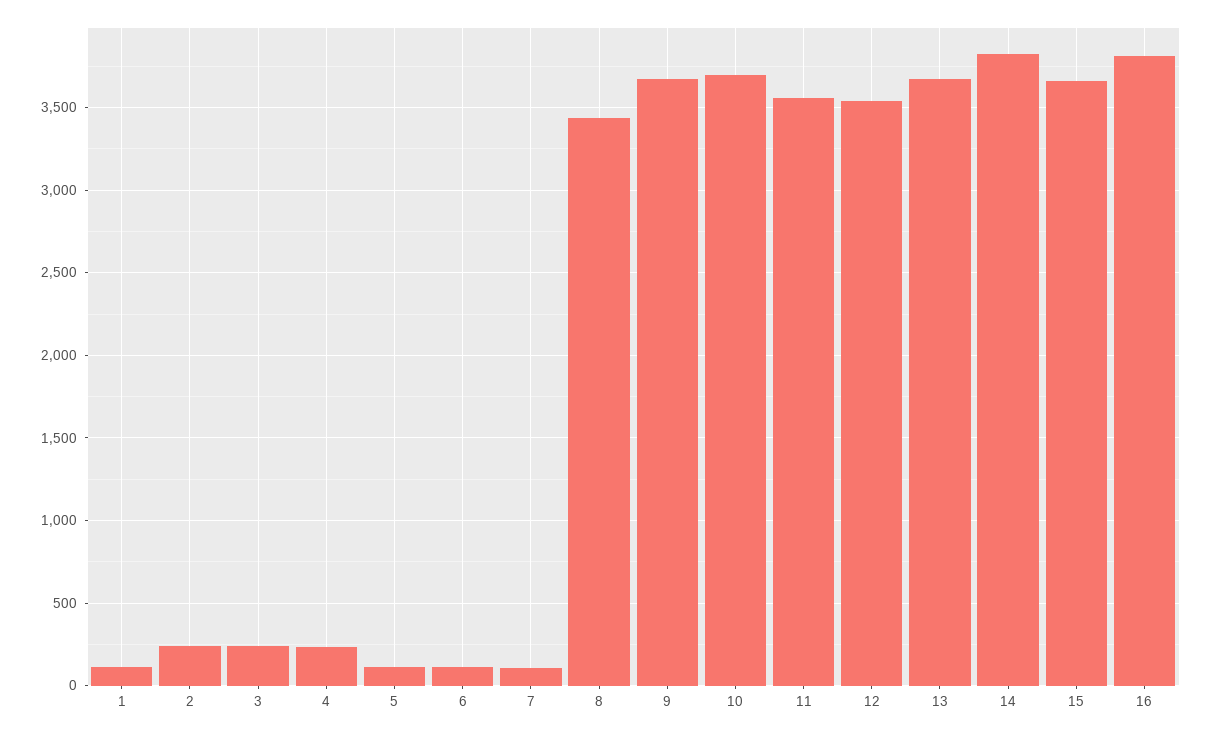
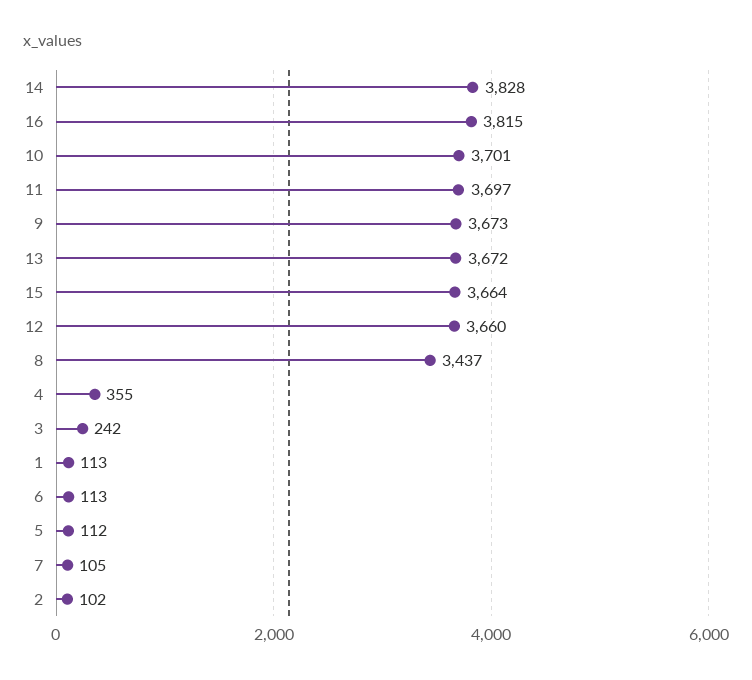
2: 250 -> 102
4: 250 -> 355
11: 3550 -> 3697
12: 3550 -> 3660

